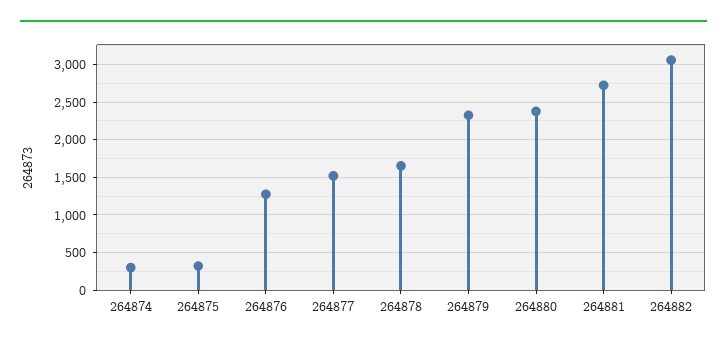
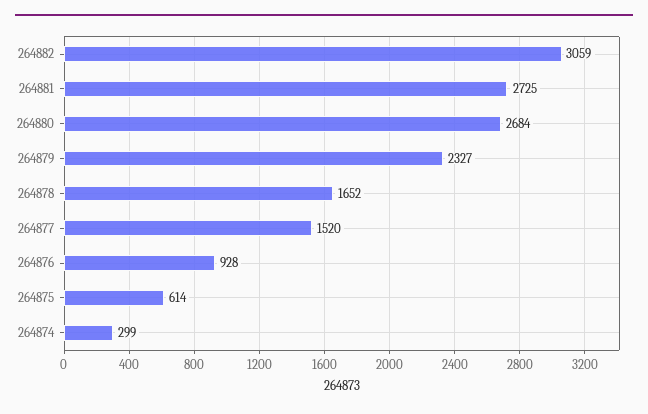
264875: 300 -> 614
264876: 1300 -> 928
264880: 2400 -> 2684

